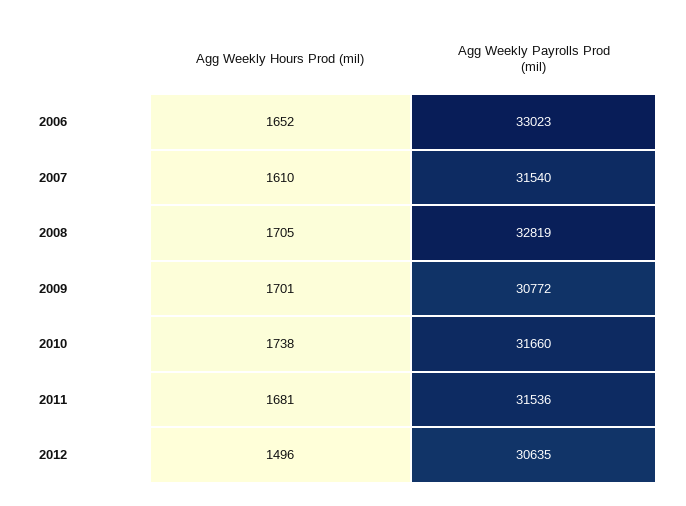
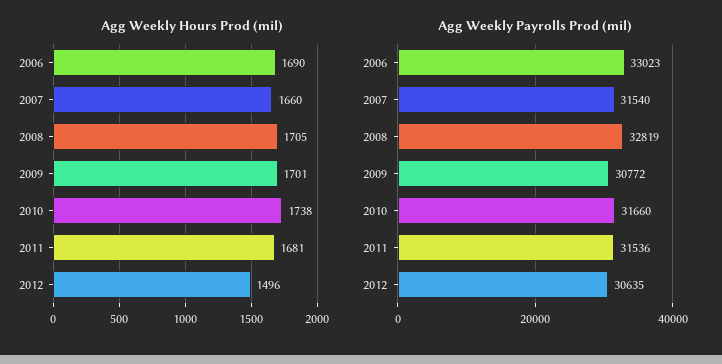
Agg Weekly Hours Prod (mil), 2006: 1652 -> 1690
Agg Weekly Hours Prod (mil), 2007: 1610 -> 1660

